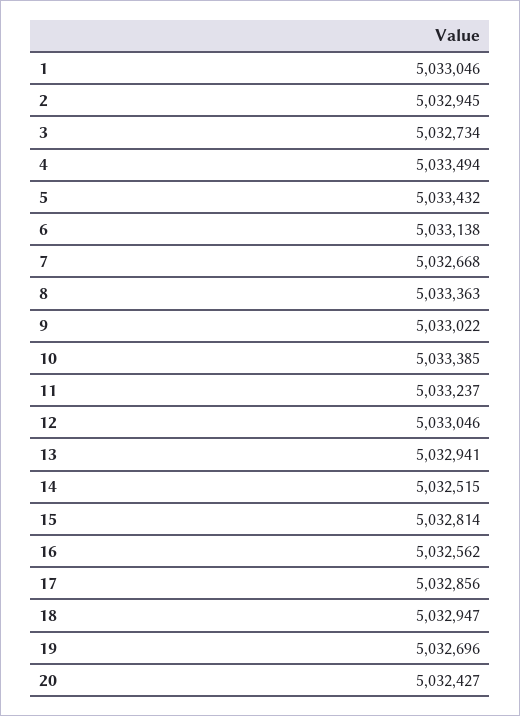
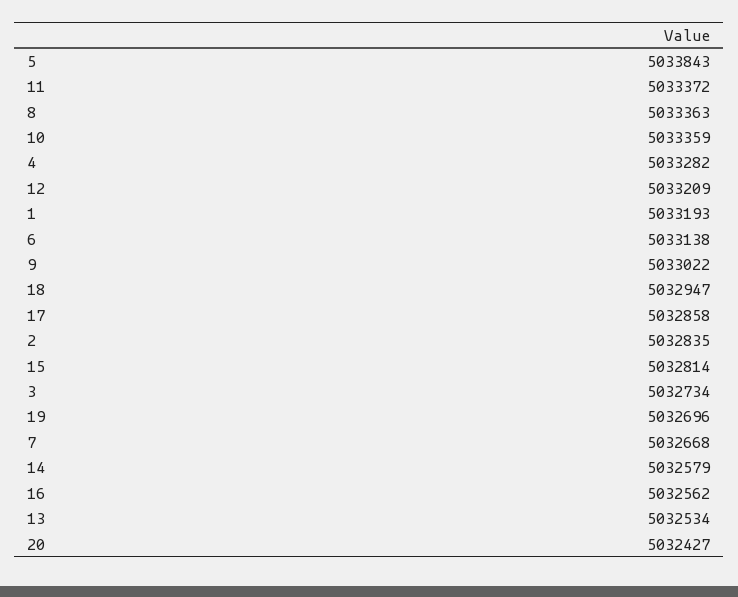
1: 5033046 -> 5033193
2: 5032945 -> 5032835
4: 5033494 -> 5033282
5: 5033432 -> 5033843
10: 5033385 -> 5033359
11: 5033237 -> 5033372
12: 5033046 -> 5033209
13: 5032941 -> 5032534
14: 5032515 -> 5032579
17: 5032856 -> 5032858

